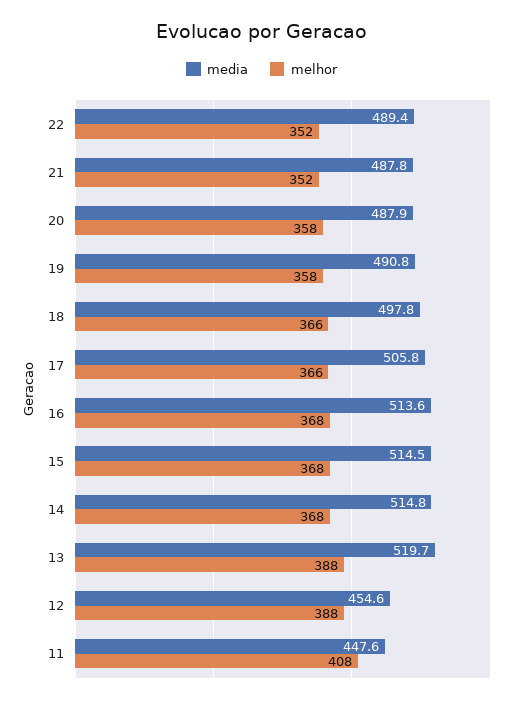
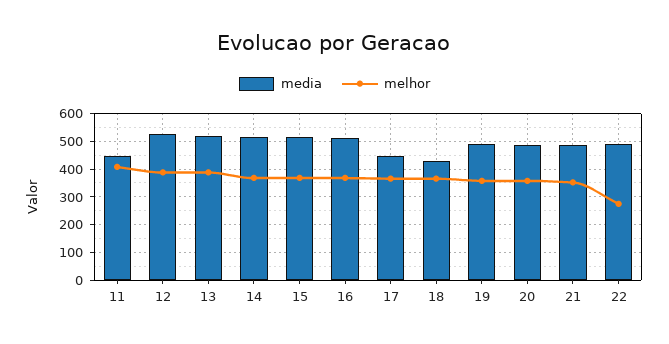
melhor, 22: 352 -> 275
media, 18: 497.8 -> 425
media, 17: 505.8 -> 450
media, 12: 454.6 -> 525

